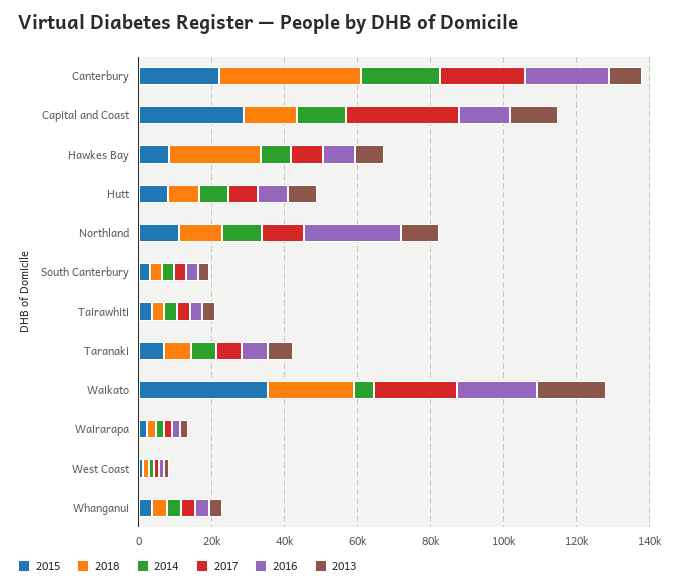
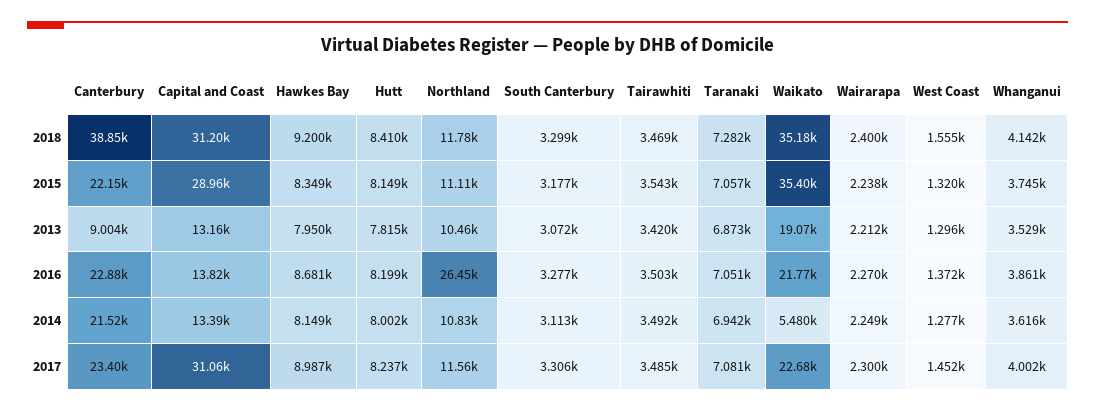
2018, Capital and Coast: 15000 -> 31200
2018, Hawkes Bay: 25000 -> 9200
2018, Waikato: 25000 -> 35180

